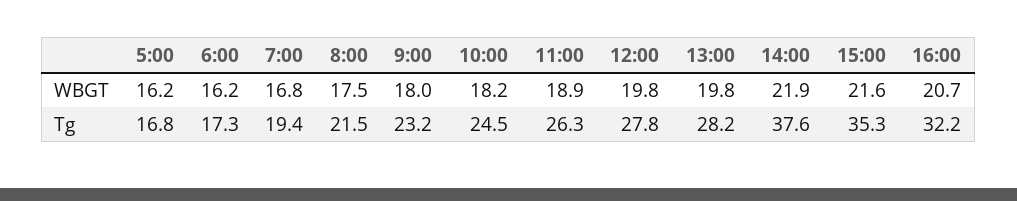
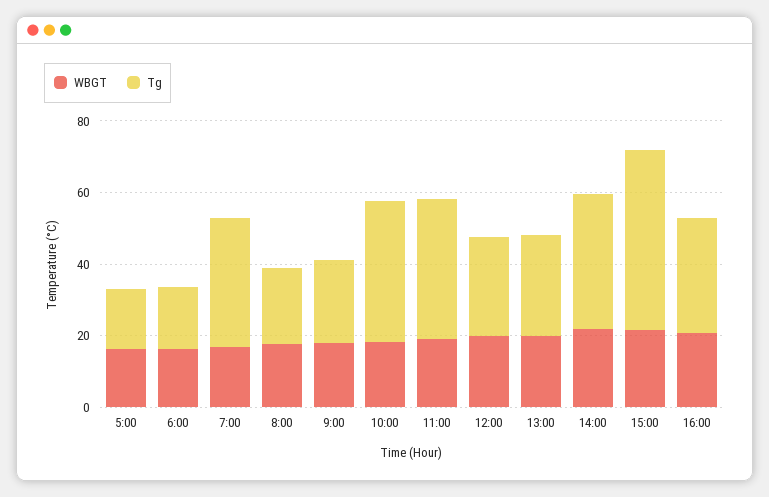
Tg, 7:00: 19.4 -> 35
Tg, 10:00: 24.5 -> 40
Tg, 11:00: 26.3 -> 40
Tg, 15:00: 35.3 -> 50

